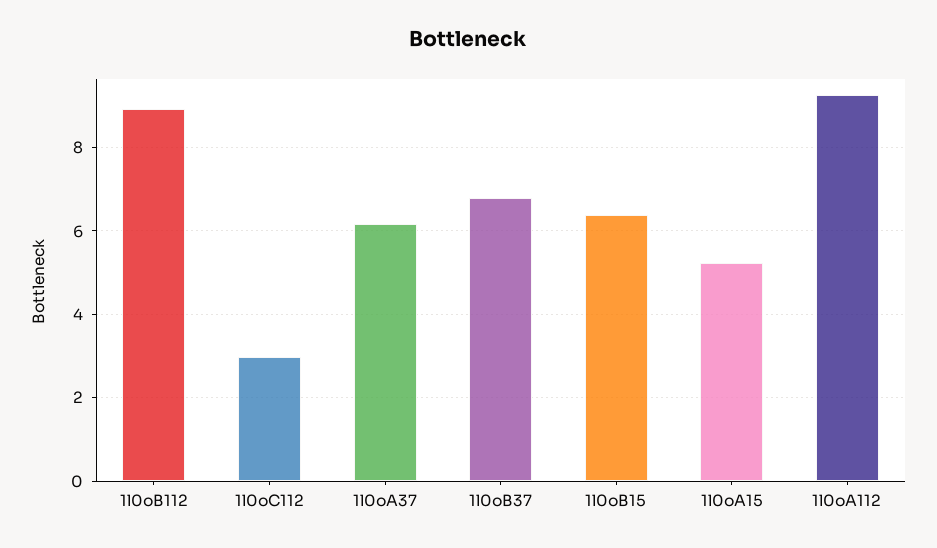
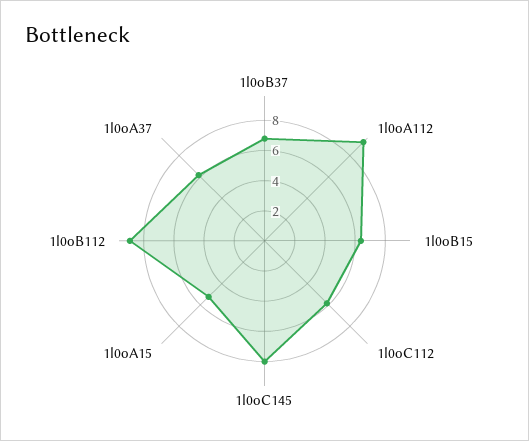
1l0oC112: 3 -> 6
1l0oC145: none -> 8

